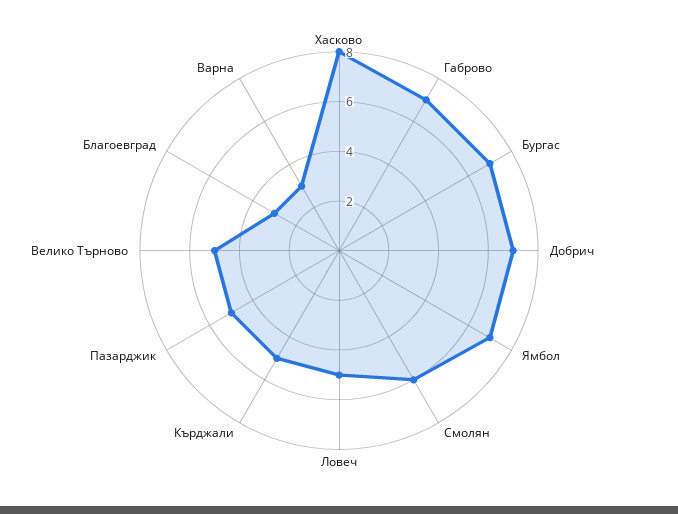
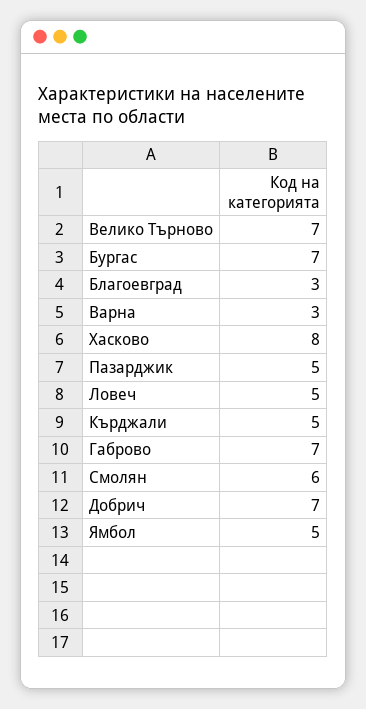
Ямбол: 7 -> 5
Велико Търново: 5 -> 7

